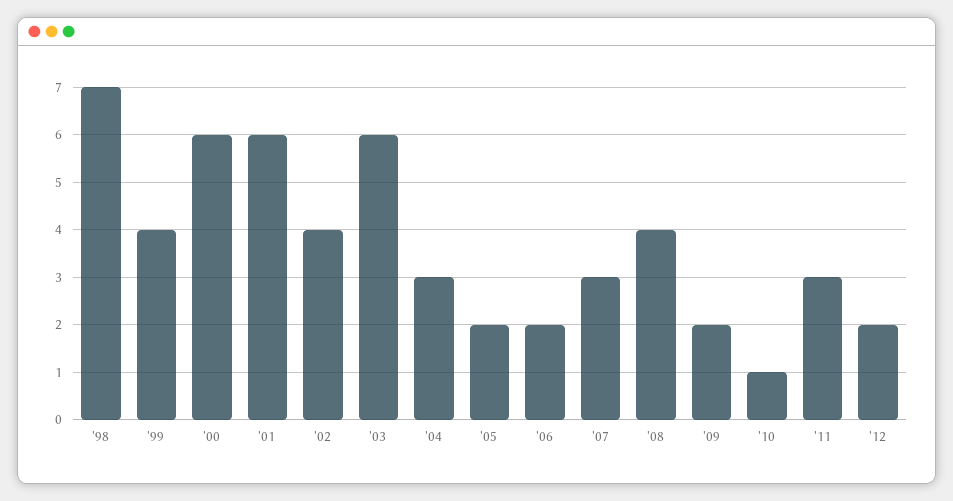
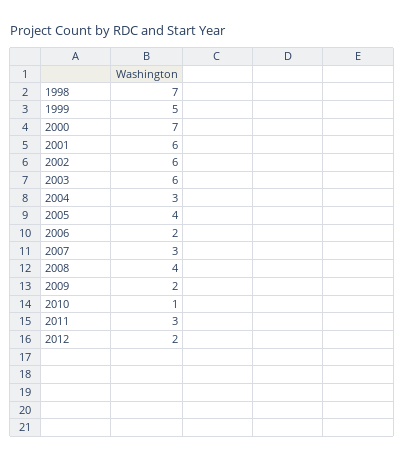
'99: 4 -> 5
'00: 6 -> 7
'02: 4 -> 6
'05: 2 -> 4

